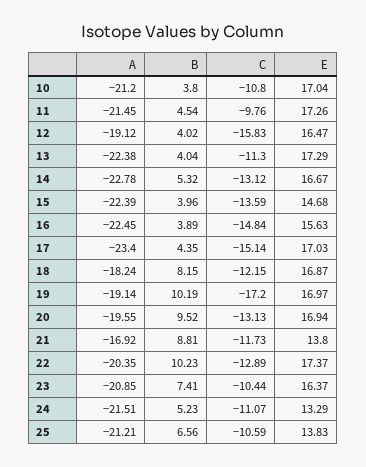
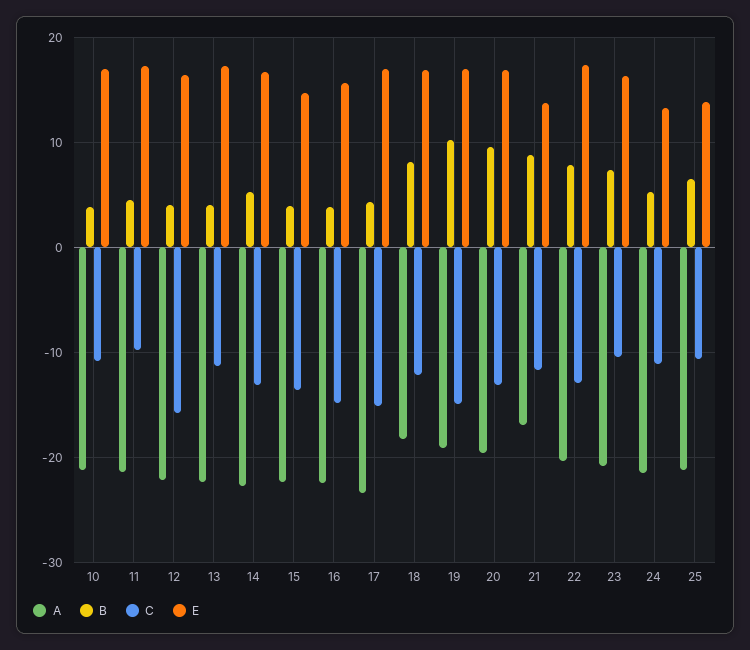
A, 12: -19.12 -> -22
C, 19: -17.2 -> -15
B, 22: 10.23 -> 8

